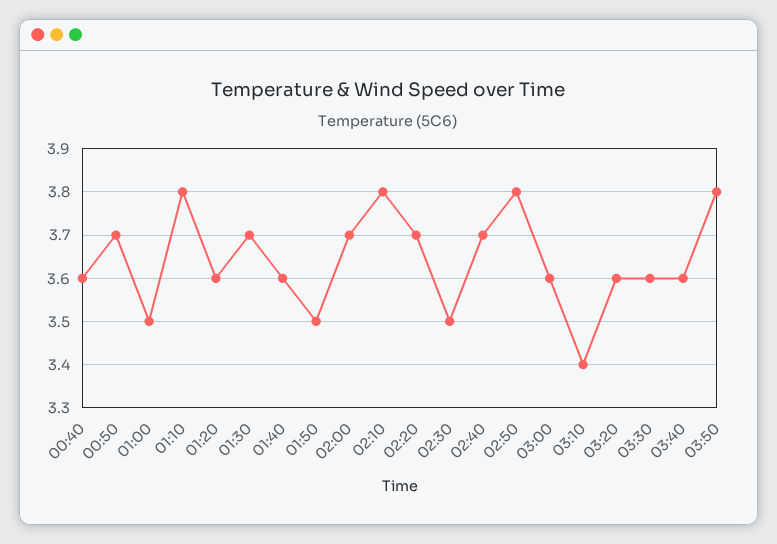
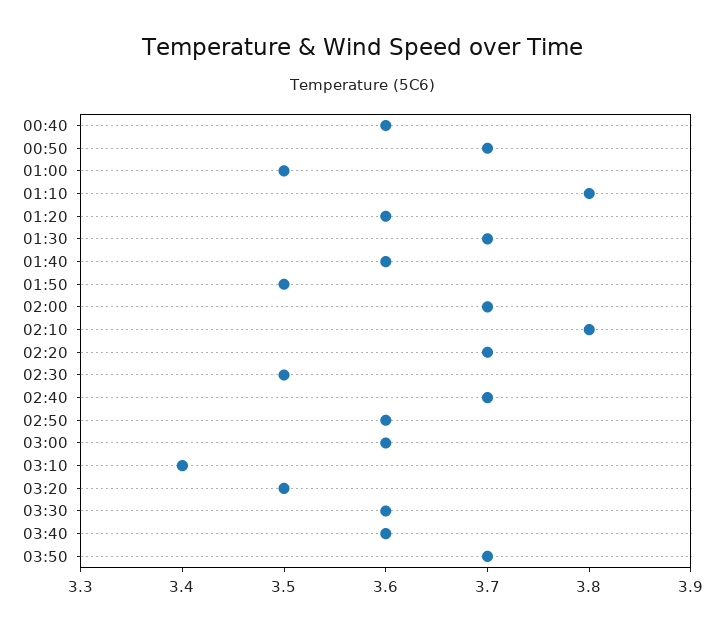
02:50: 3.8 -> 3.6
03:20: 3.6 -> 3.5
03:50: 3.8 -> 3.7

